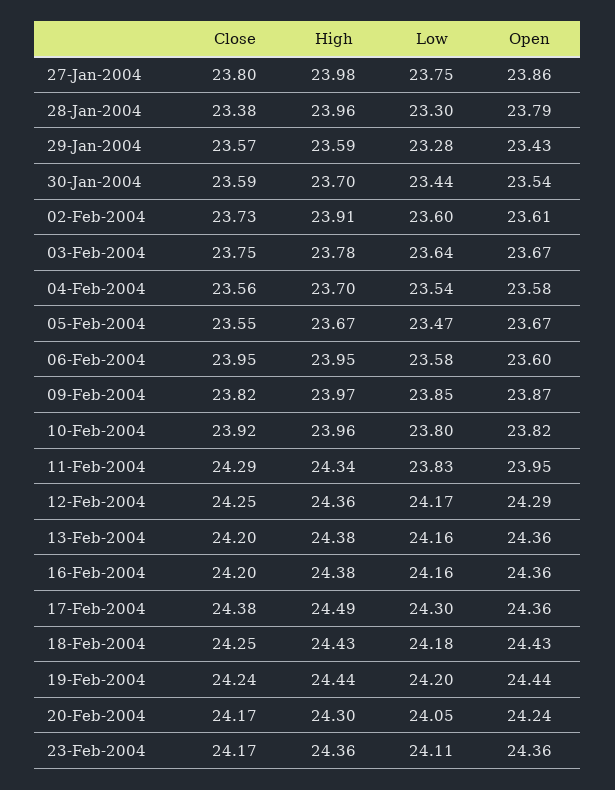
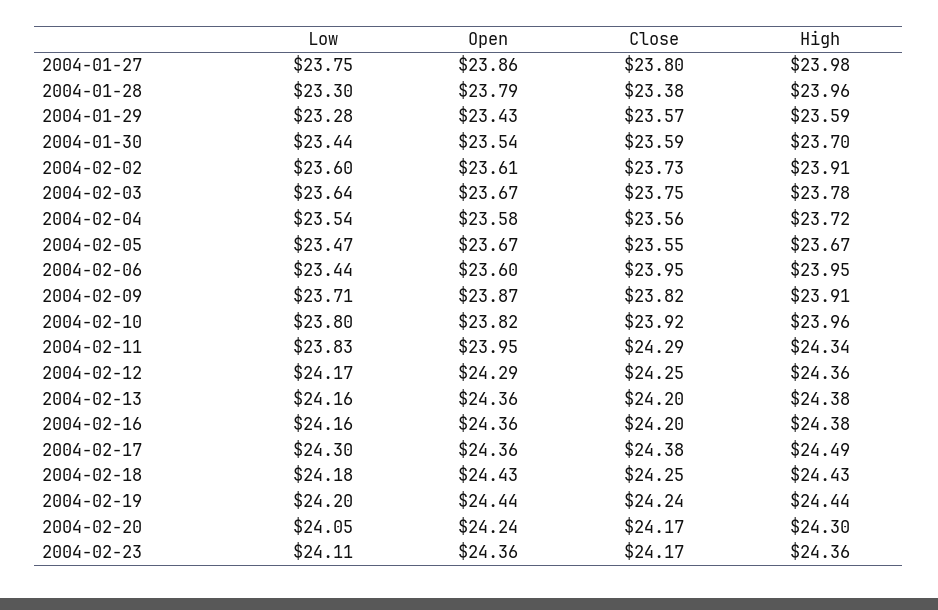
High, 04-Feb-2004: 23.7 -> 23.72
Low, 06-Feb-2004: 23.58 -> 23.44
High, 09-Feb-2004: 23.97 -> 23.91
Low, 09-Feb-2004: 23.85 -> 23.71

